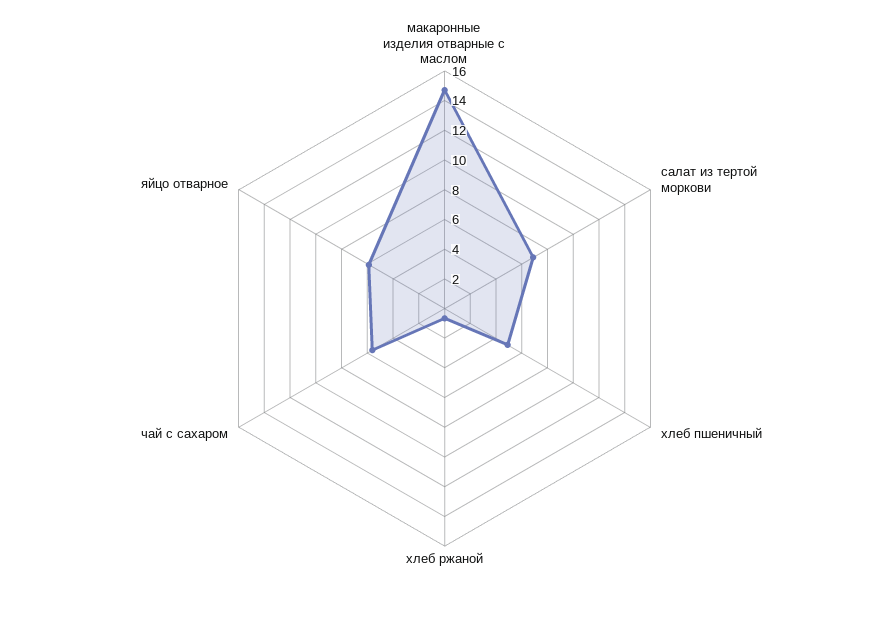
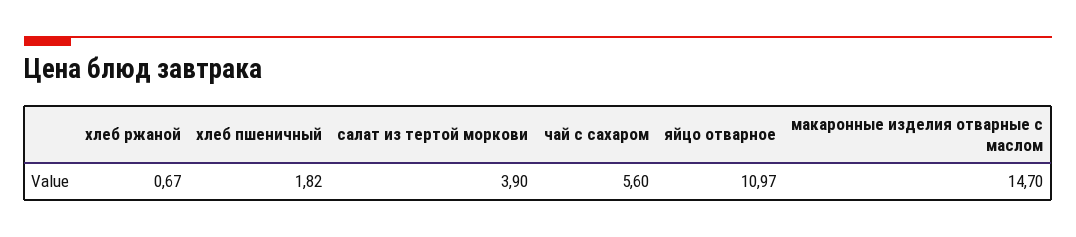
салат из тертой моркови: 7 -> 3.9
хлеб пшеничный: 5 -> 1.82
яйцо отварное: 6 -> 10.97

